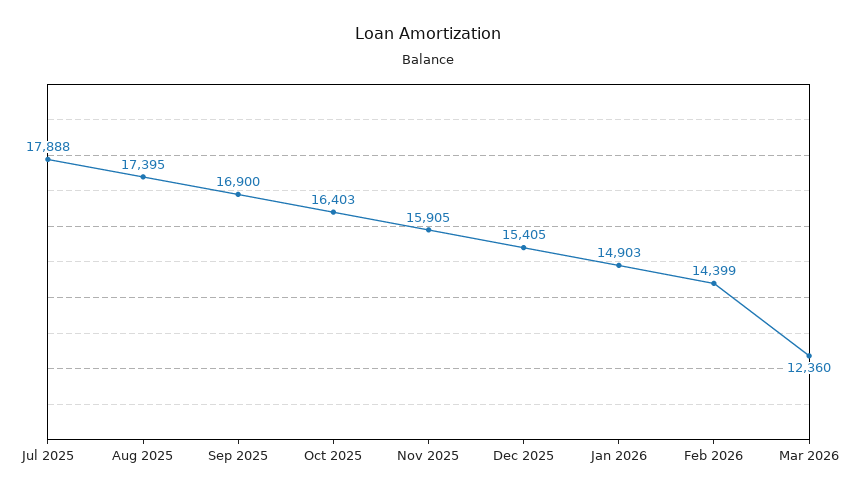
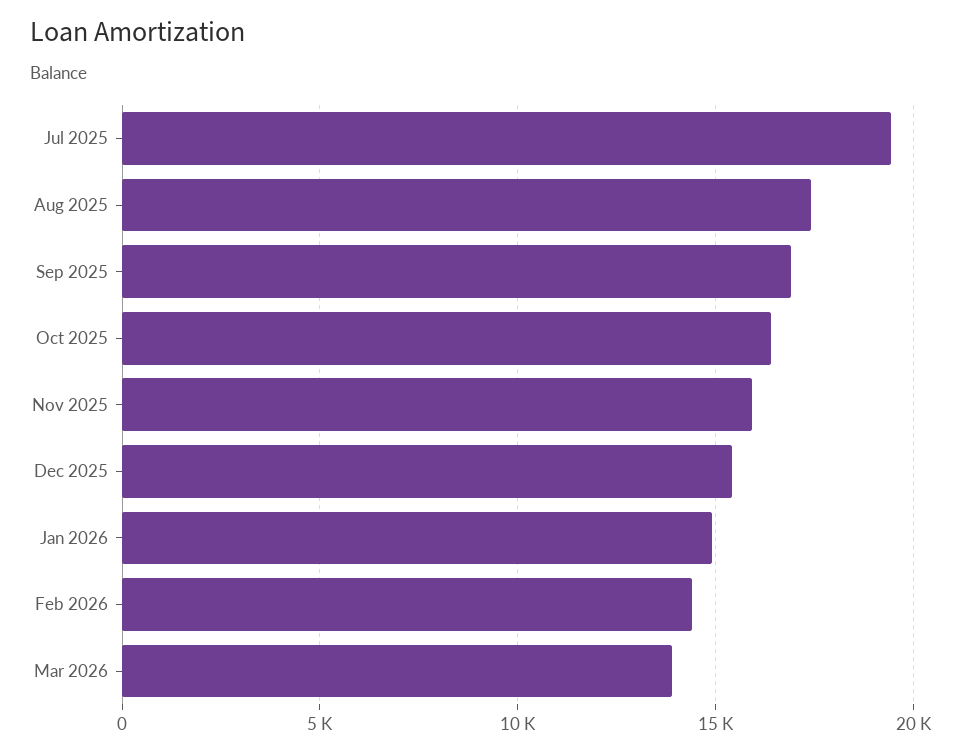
Jul 2025: 17888 -> 19500
Mar 2026: 12360 -> 14000

